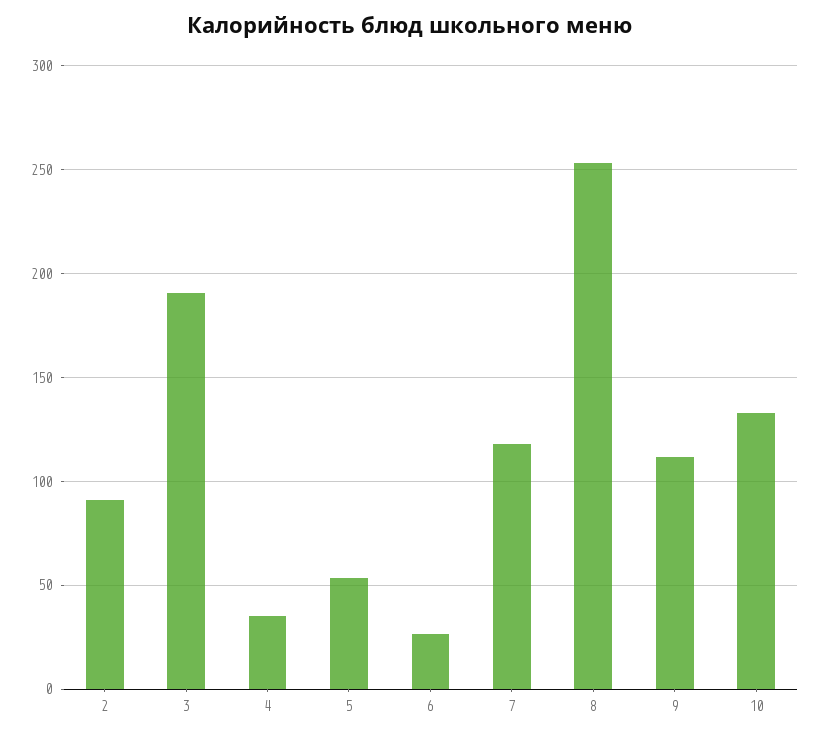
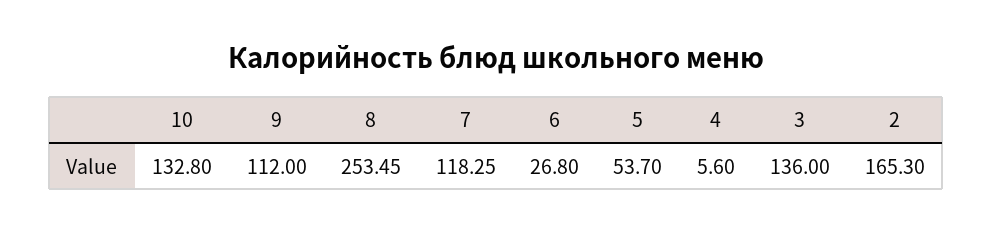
2: 90 -> 165.3
3: 190 -> 136
4: 35 -> 5.6

